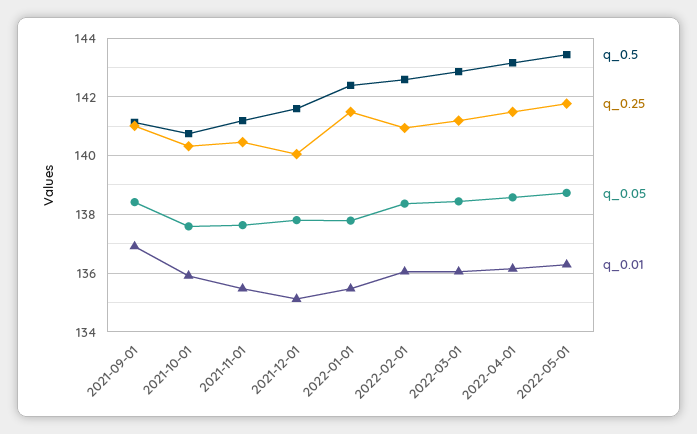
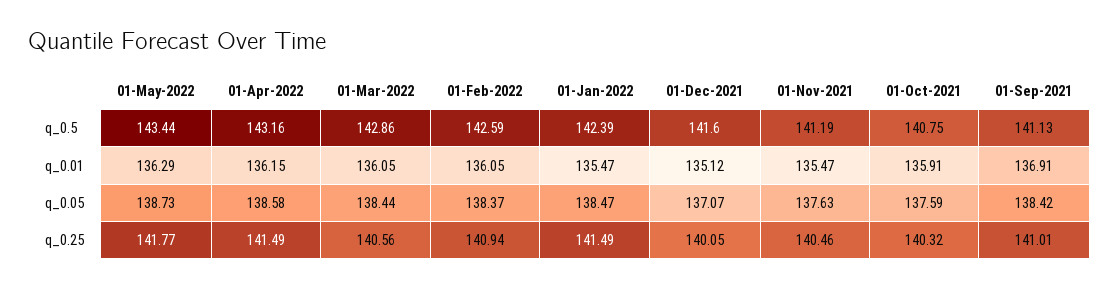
q_0.05, 2021-12-01: 137.75 -> 137.07
q_0.05, 2022-01-01: 137.75 -> 138.47
q_0.25, 2022-03-01: 141.25 -> 140.56

